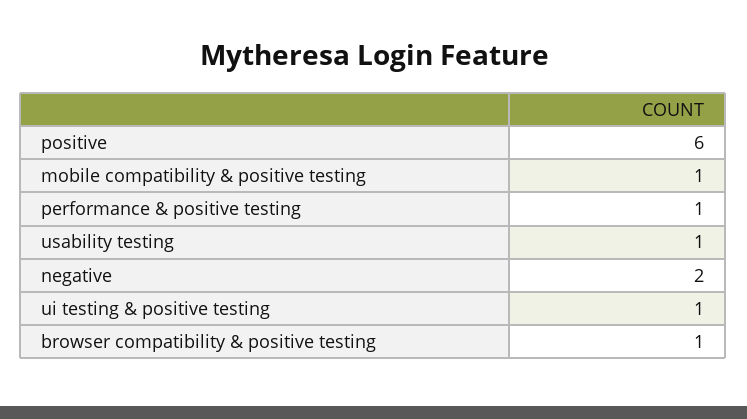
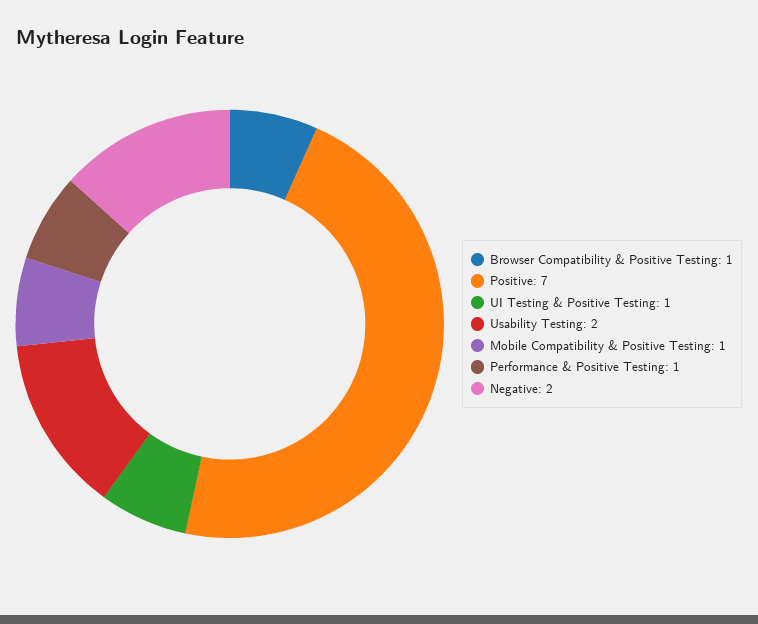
positive: 6 -> 7
usability testing: 1 -> 2

